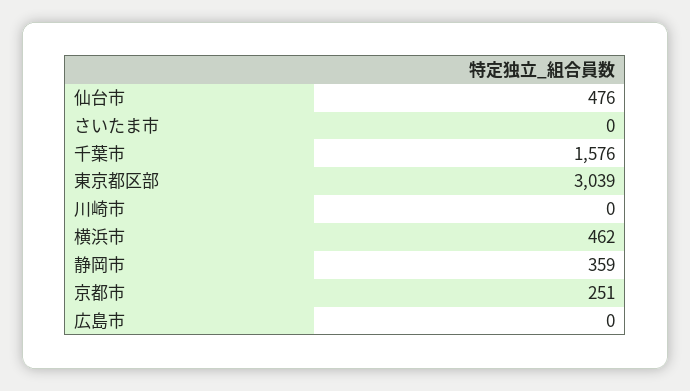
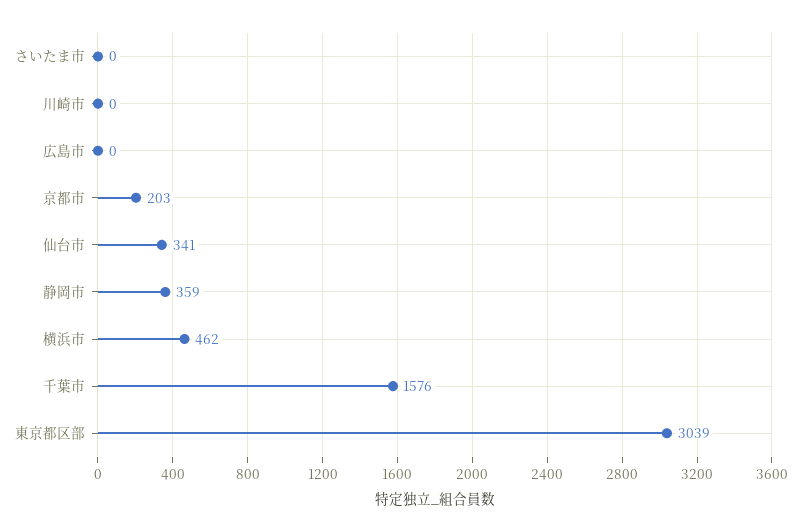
仙台市: 476 -> 341
京都市: 251 -> 203

